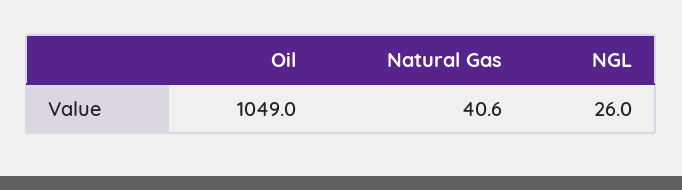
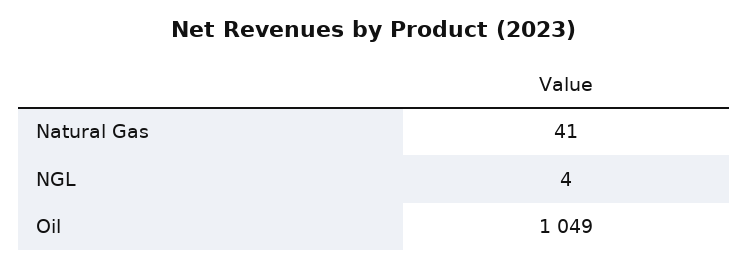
NGL: 26 -> 4

